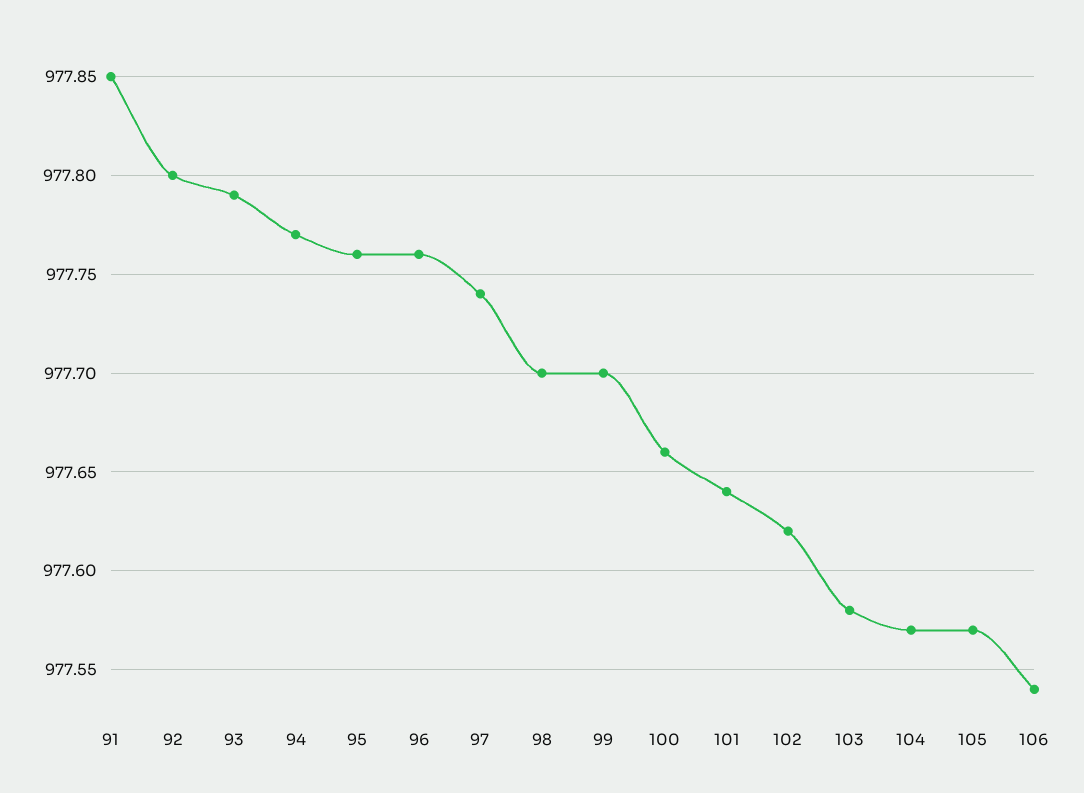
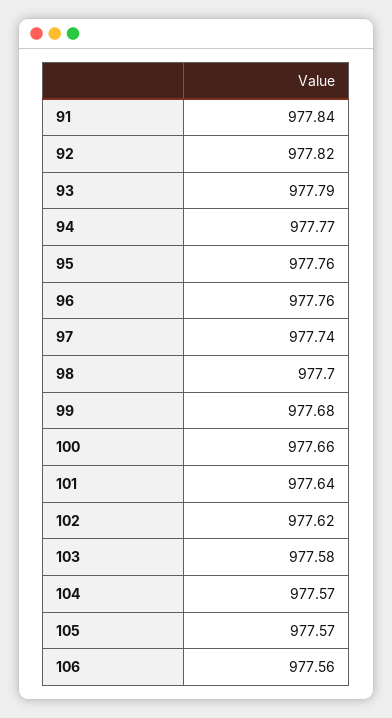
91: 977.85 -> 977.84
92: 977.8 -> 977.82
99: 977.7 -> 977.68
106: 977.54 -> 977.56

